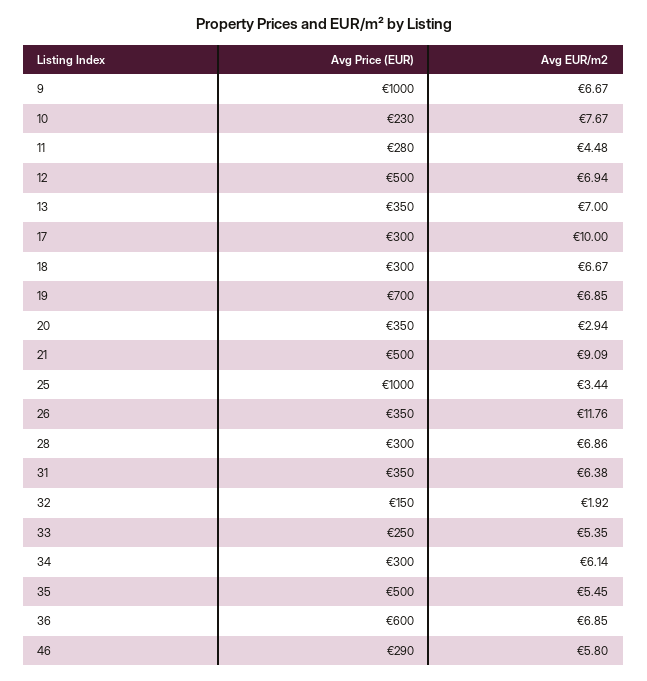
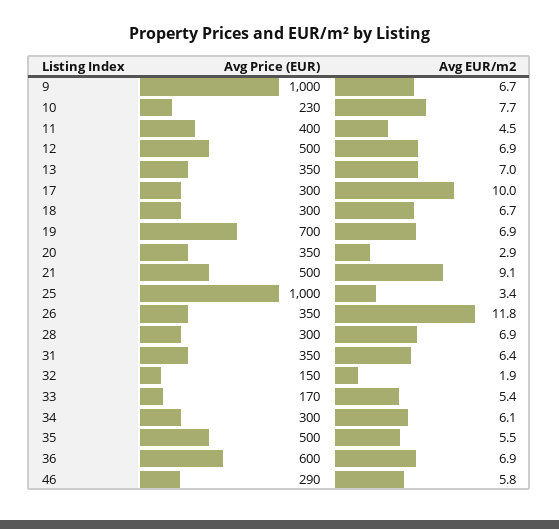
Avg Price (EUR), 11: 280 -> 400
Avg Price (EUR), 33: 250 -> 170

